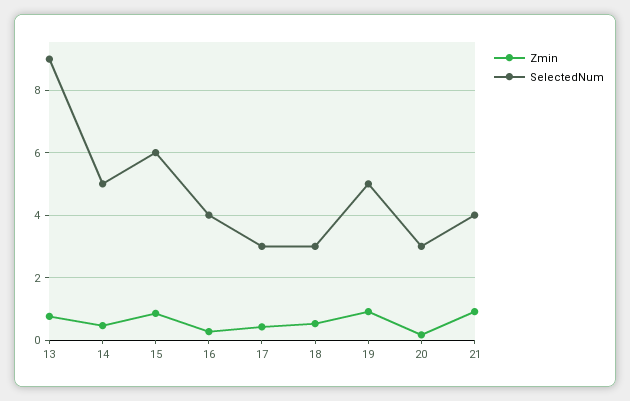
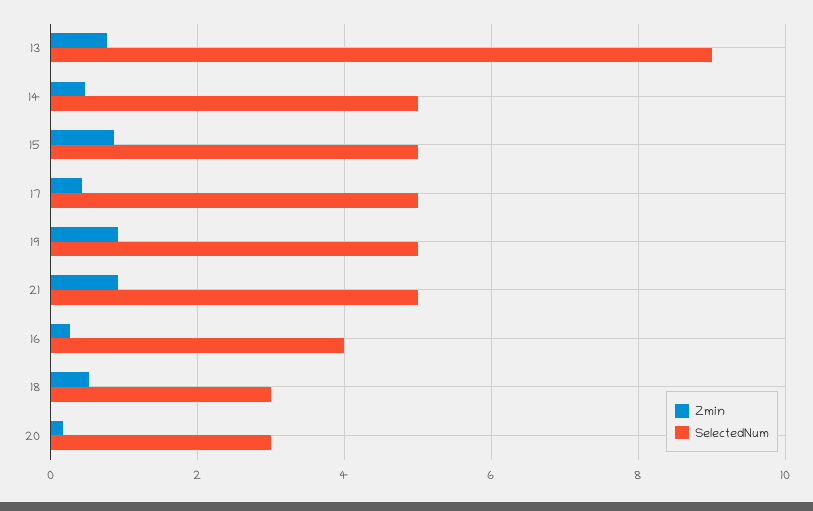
SelectedNum, 15: 6 -> 5
SelectedNum, 17: 3 -> 5
SelectedNum, 21: 4 -> 5

